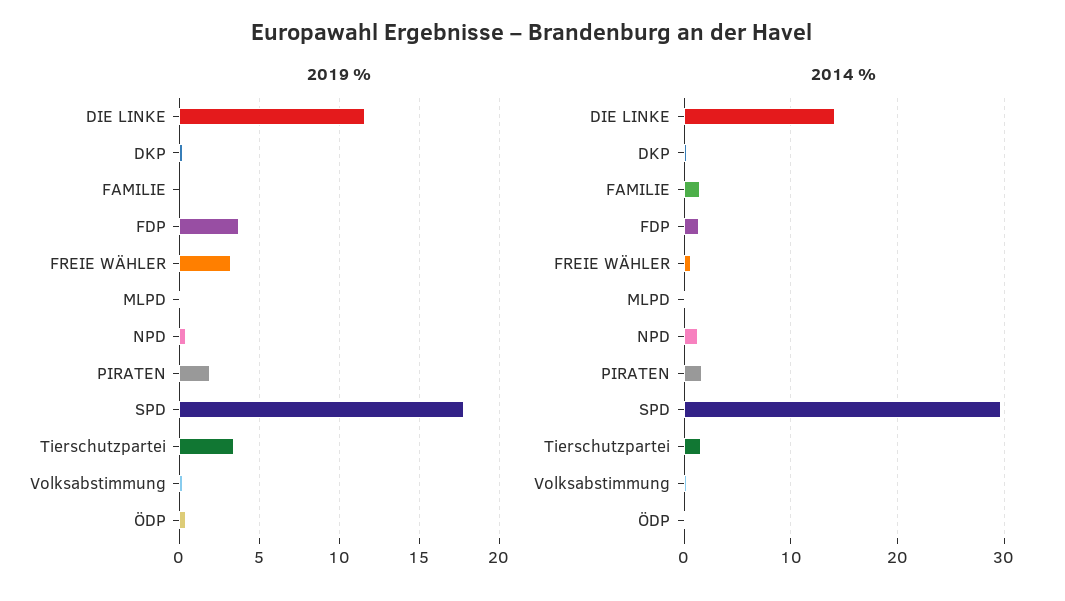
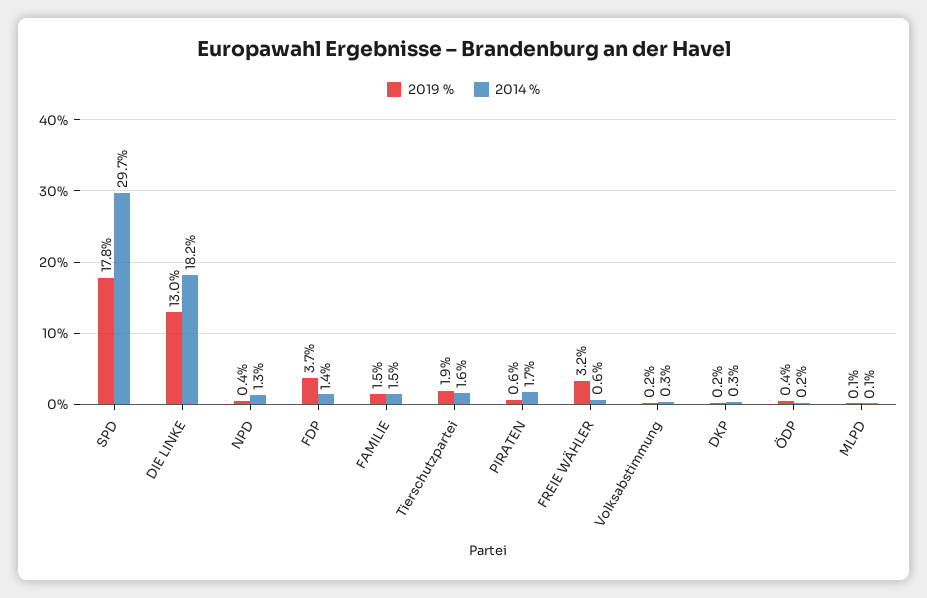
2019 %, DIE LINKE: 11.5 -> 13
2019 %, FAMILIE: 0 -> 1.5
2019 %, PIRATEN: 2 -> 0.6
2019 %, Tierschutzpartei: 3.5 -> 1.9
2014 %, DIE LINKE: 14 -> 18.2

